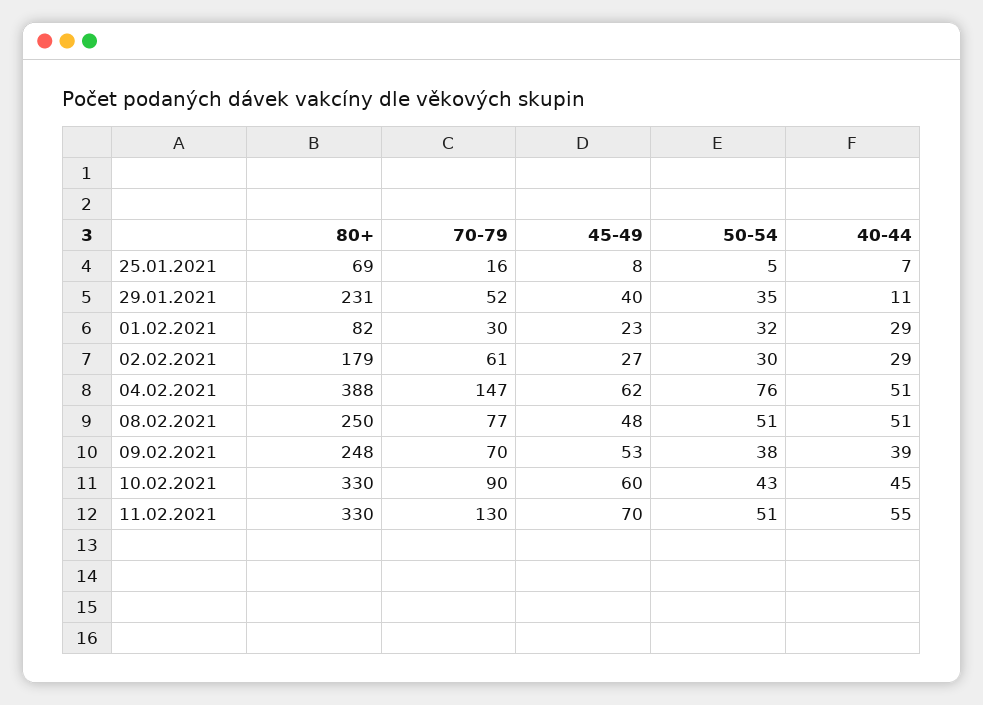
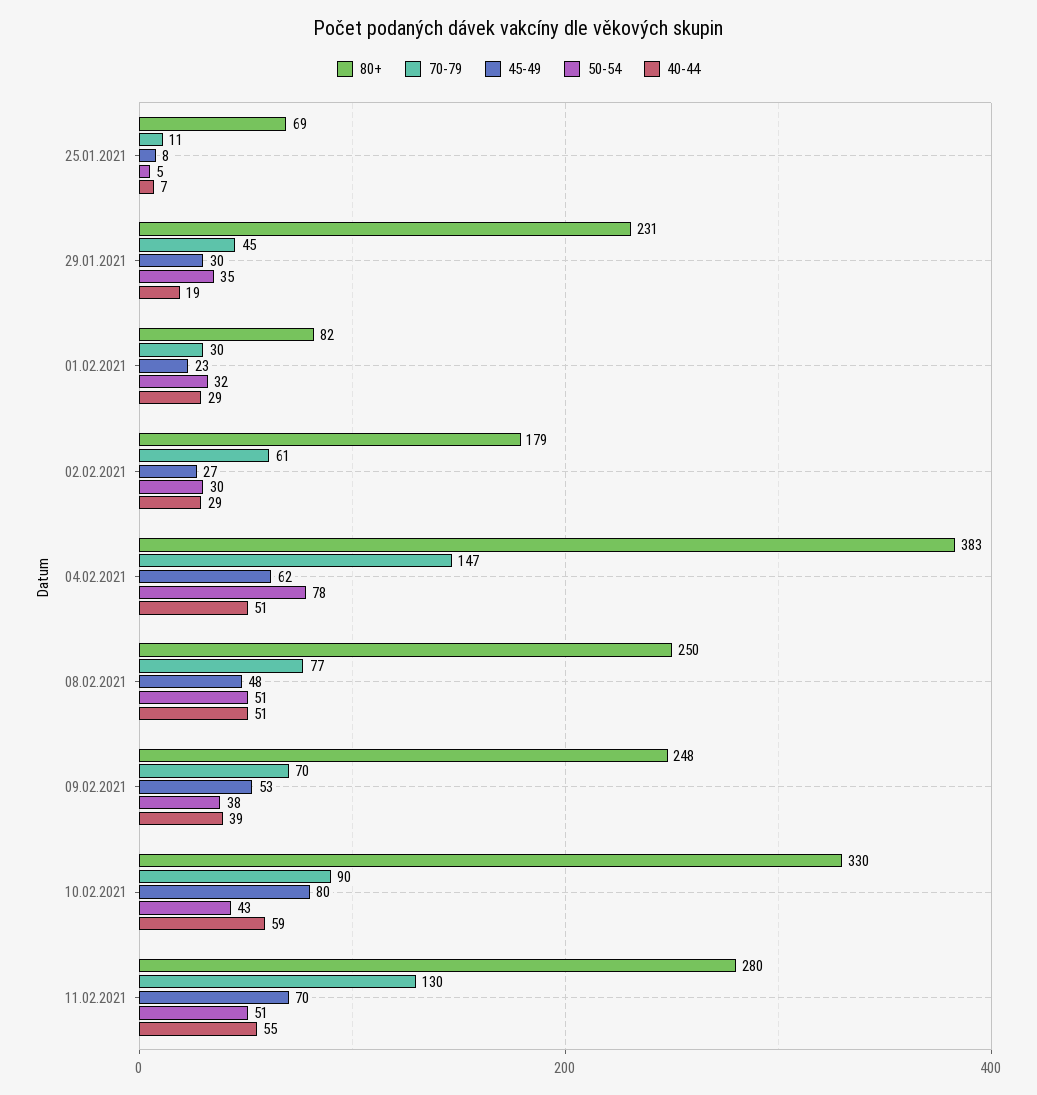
70-79, 25.01.2021: 16 -> 11
70-79, 29.01.2021: 52 -> 45
45-49, 29.01.2021: 40 -> 30
40-44, 29.01.2021: 11 -> 19
80+, 04.02.2021: 388 -> 383
50-54, 04.02.2021: 76 -> 78
45-49, 10.02.2021: 60 -> 80
40-44, 10.02.2021: 45 -> 59
80+, 11.02.2021: 330 -> 280

